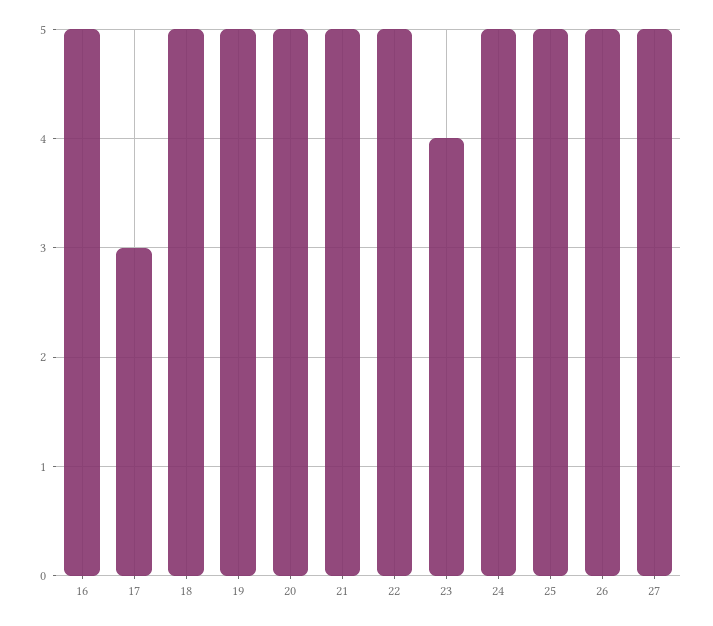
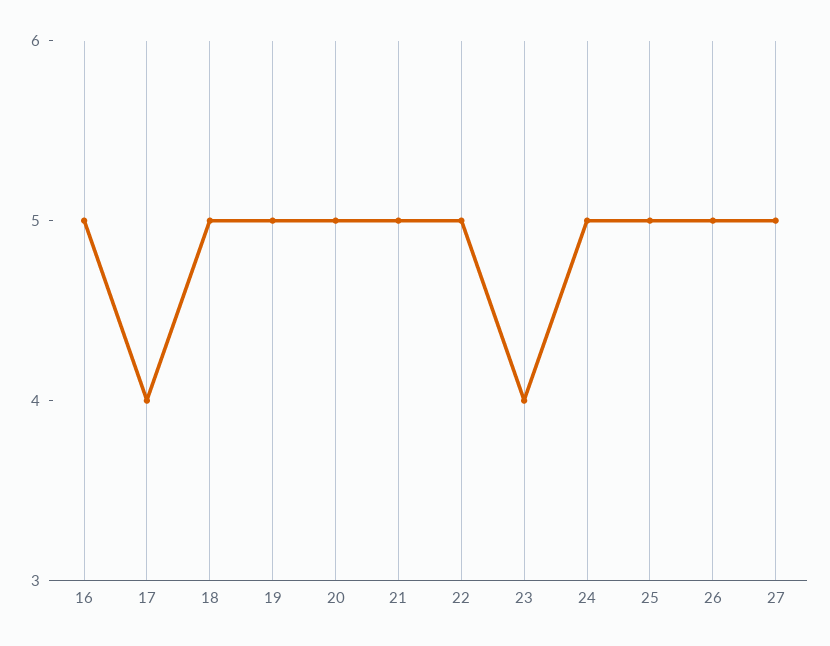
17: 3 -> 4

